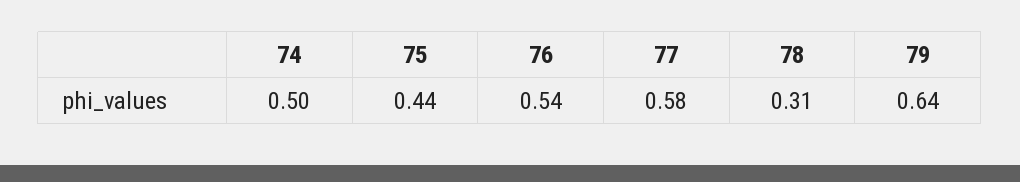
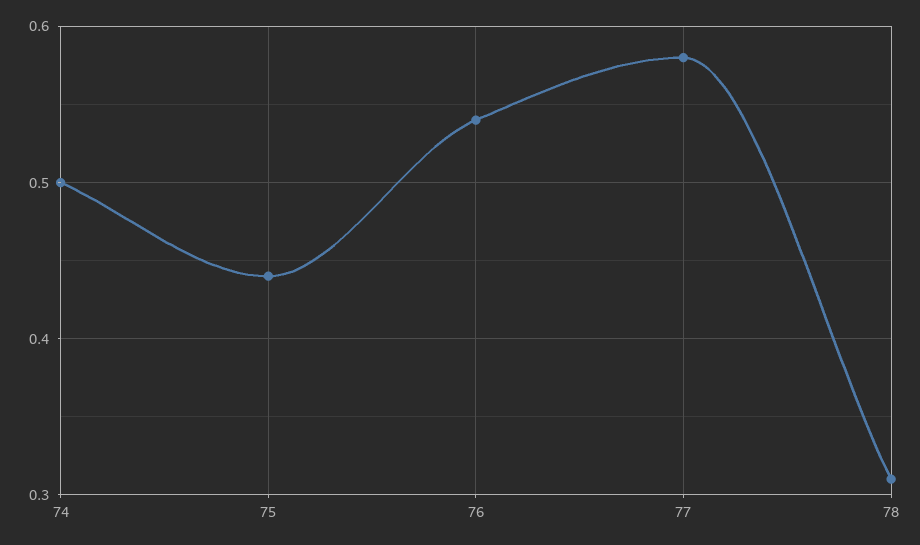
79: 0.64 -> none

